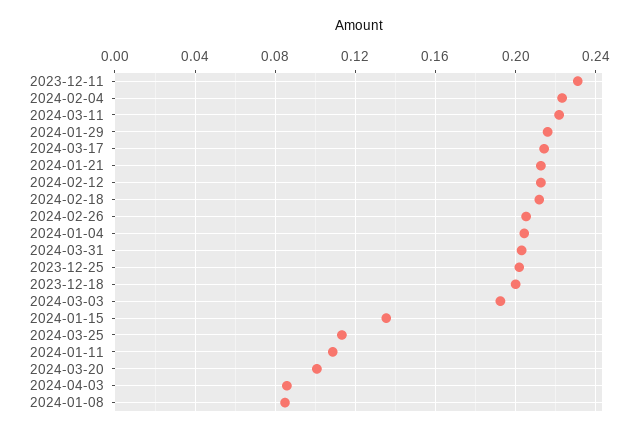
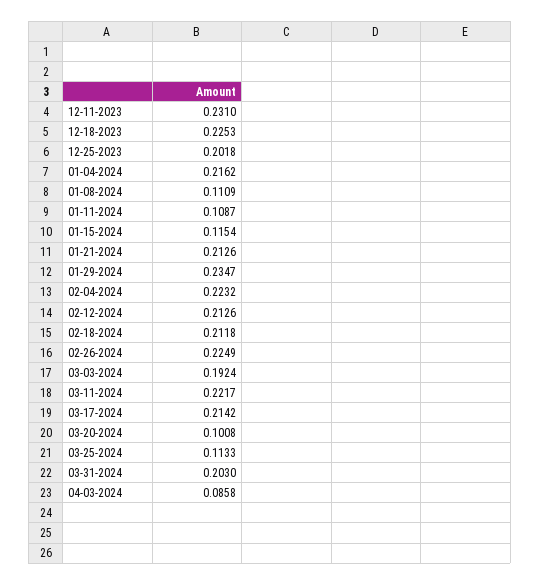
2024-01-29: 0.215 -> 0.2347
2024-02-26: 0.205 -> 0.2249
2024-01-04: 0.205 -> 0.2162
2023-12-18: 0.2 -> 0.2253
2024-01-15: 0.135 -> 0.1154
2024-01-08: 0.085 -> 0.1109

